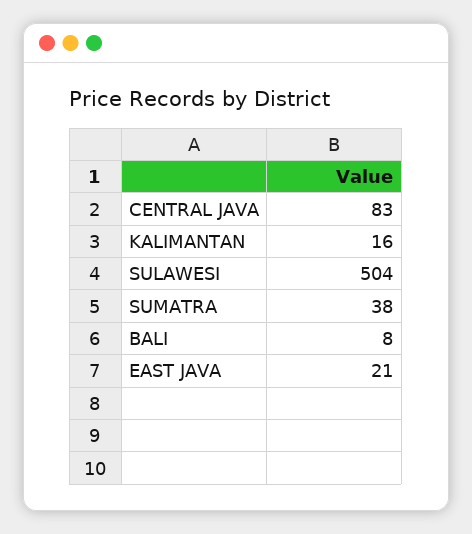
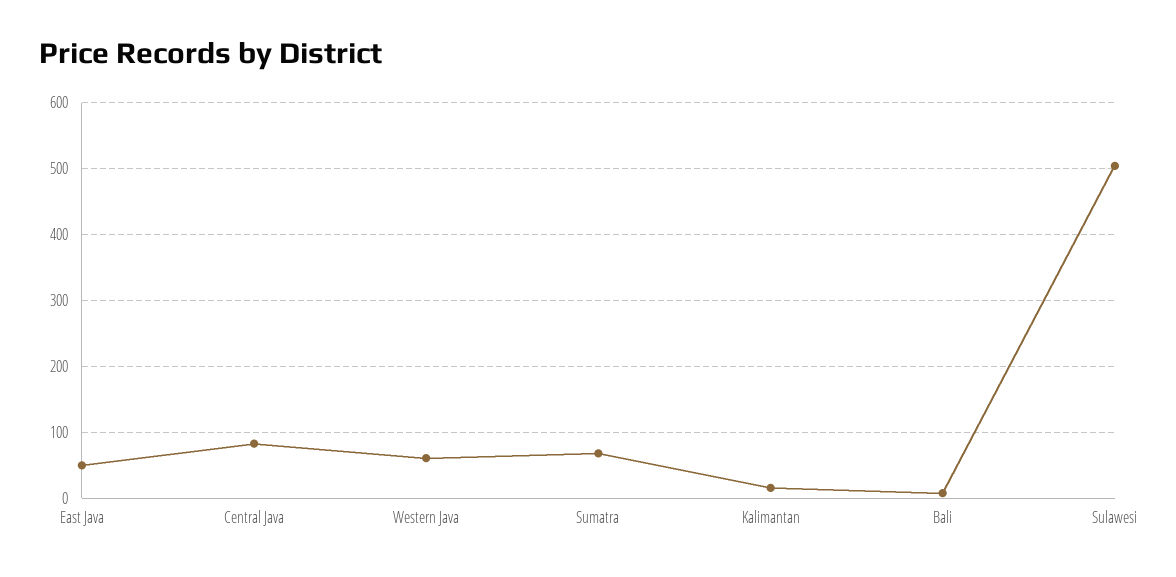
SUMATRA: 38 -> 70
EAST JAVA: 21 -> 50
Western Java: none -> 60

